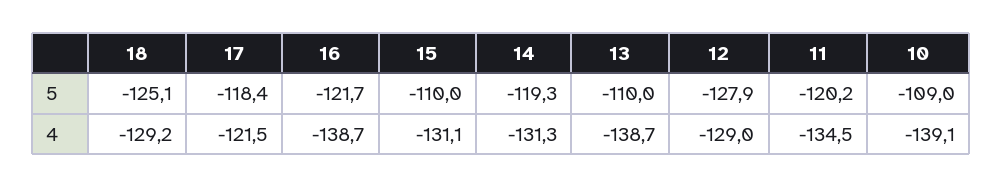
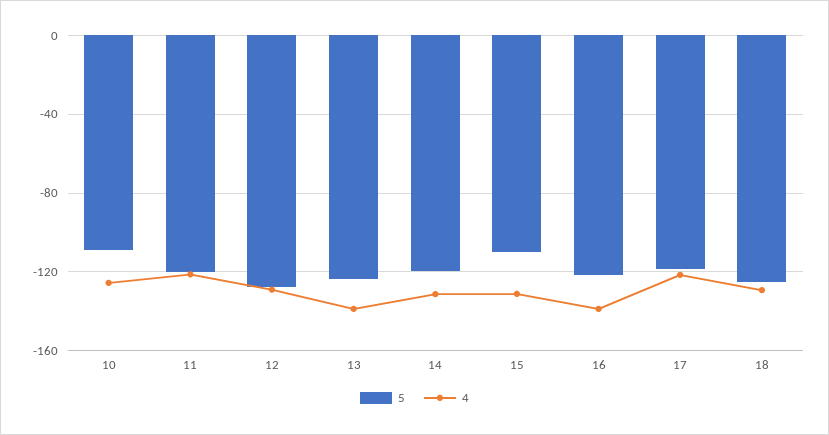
5, 13: -110 -> -125
4, 11: -134.5 -> -120
4, 10: -139.1 -> -125

